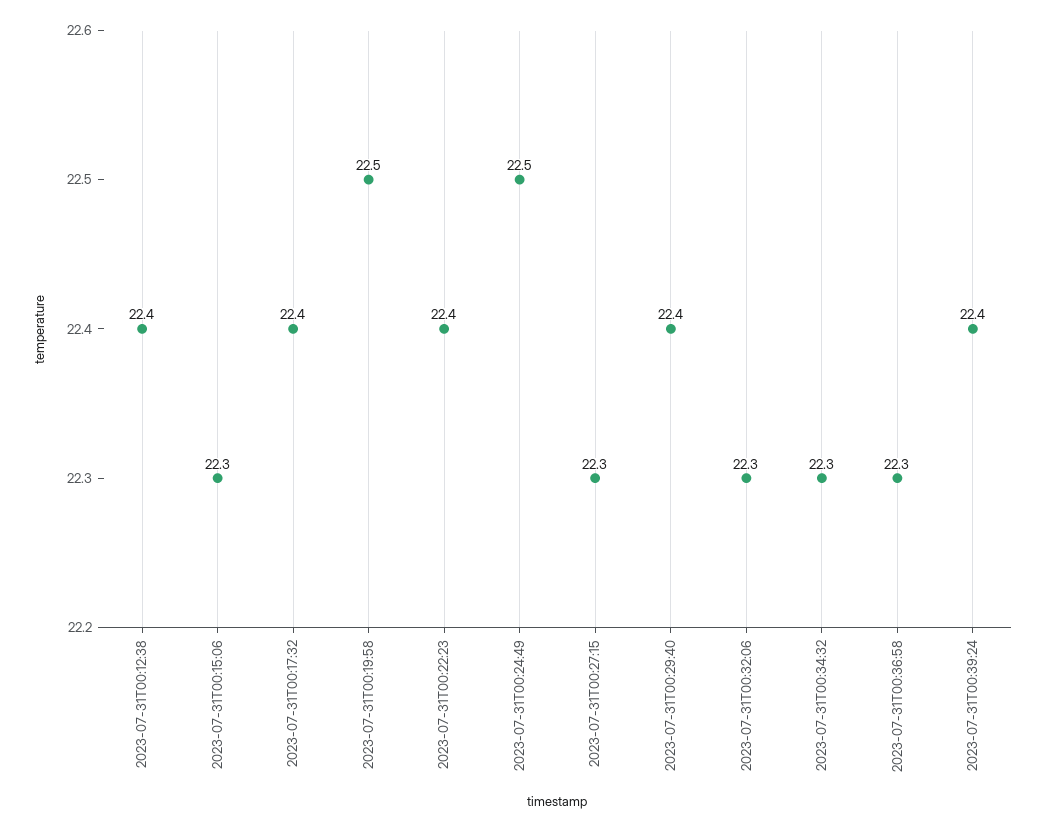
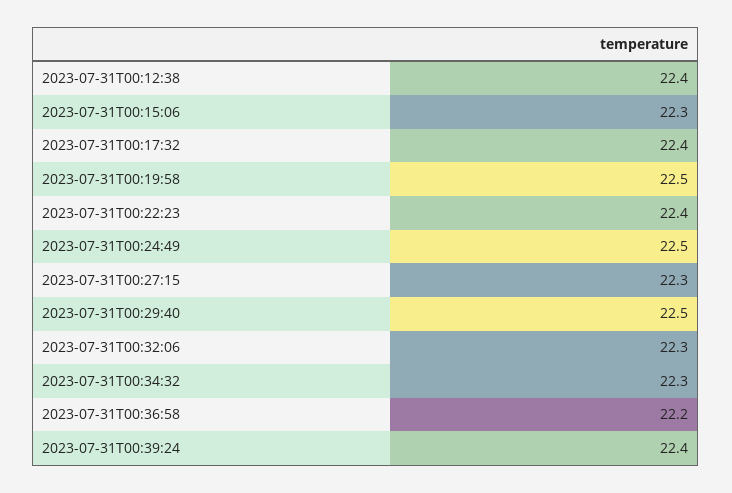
2023-07-31T00:29:40: 22.4 -> 22.5
2023-07-31T00:36:58: 22.3 -> 22.2

